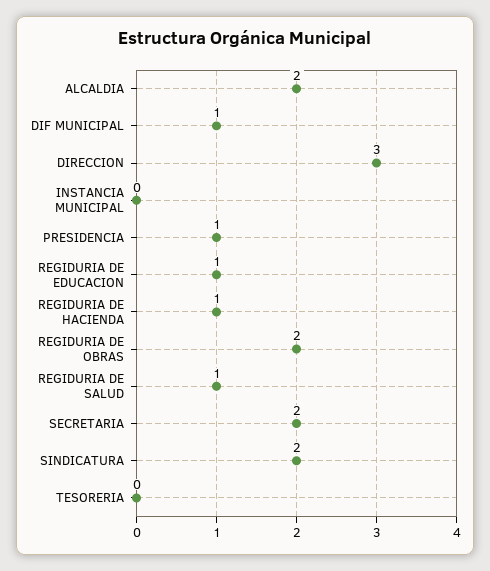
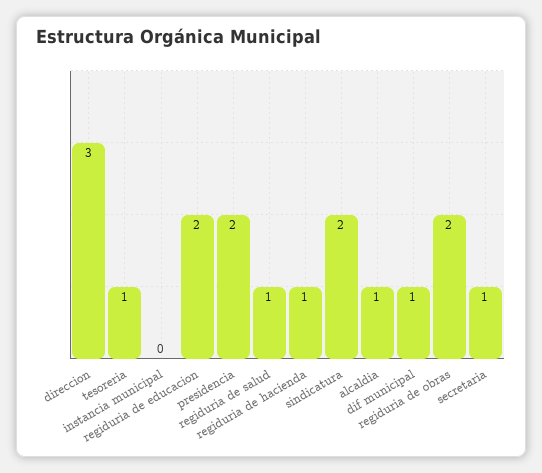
ALCALDIA: 2 -> 1
PRESIDENCIA: 1 -> 2
REGIDURIA DE EDUCACION: 1 -> 2
SECRETARIA: 2 -> 1
TESORERIA: 0 -> 1

